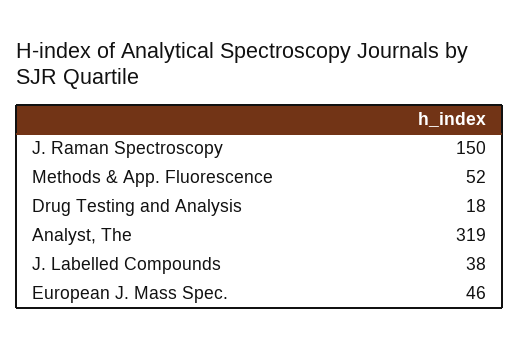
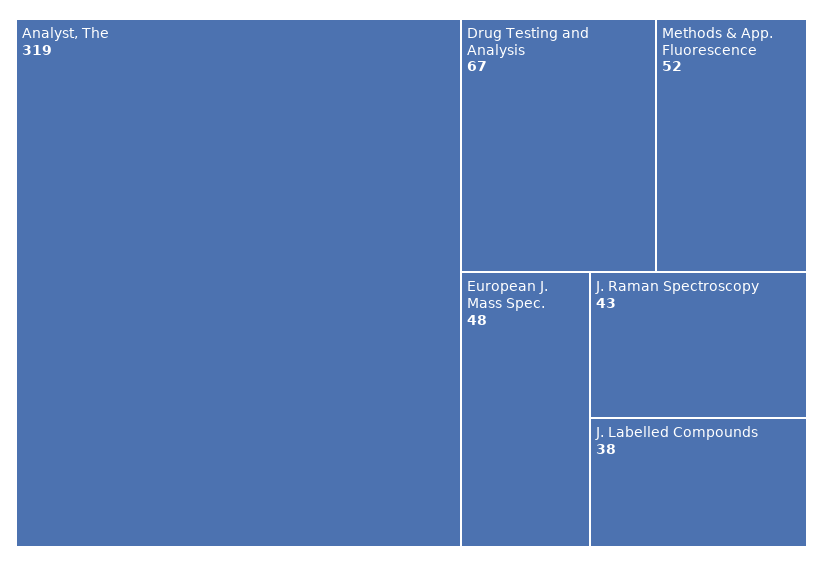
J. Raman Spectroscopy: 150 -> 43
Drug Testing and Analysis: 18 -> 67
European J. Mass Spec.: 46 -> 48

